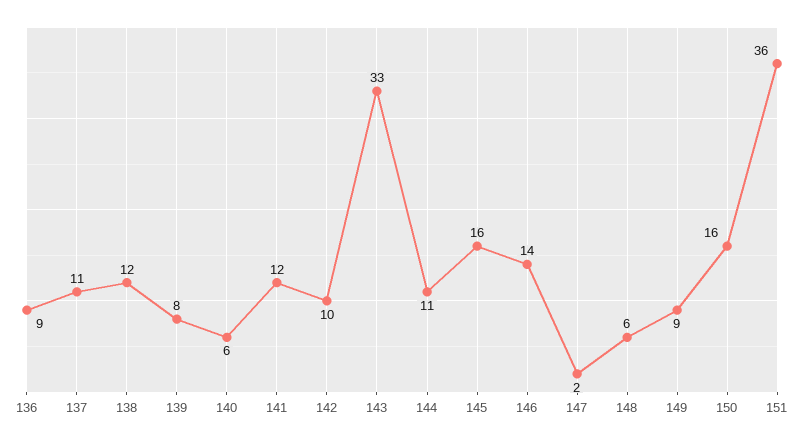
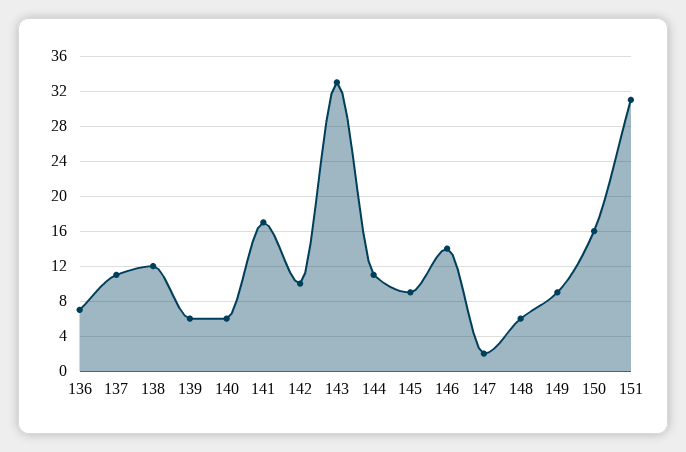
136: 9 -> 7
139: 8 -> 6
141: 12 -> 17
145: 16 -> 9
151: 36 -> 31

